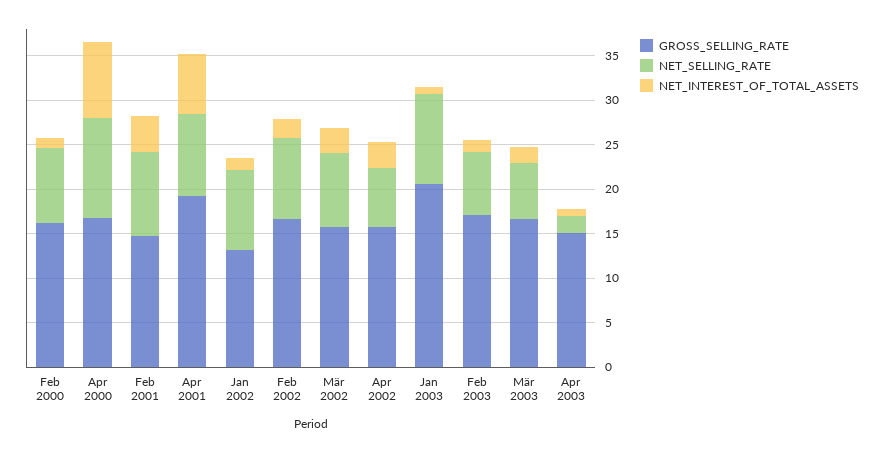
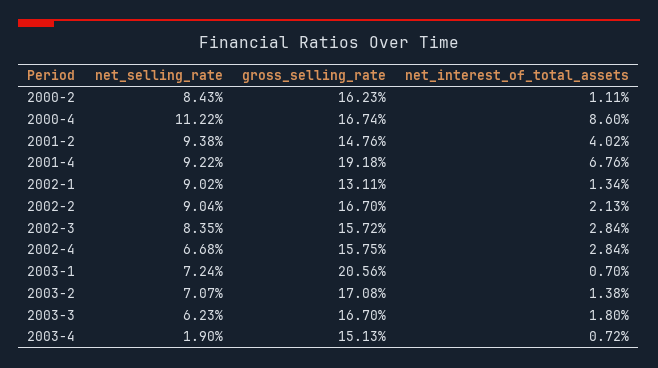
NET_SELLING_RATE, Jan 2003: 10 -> 7.24

